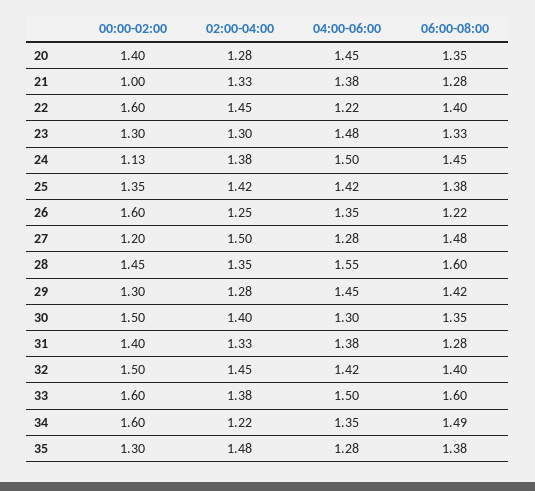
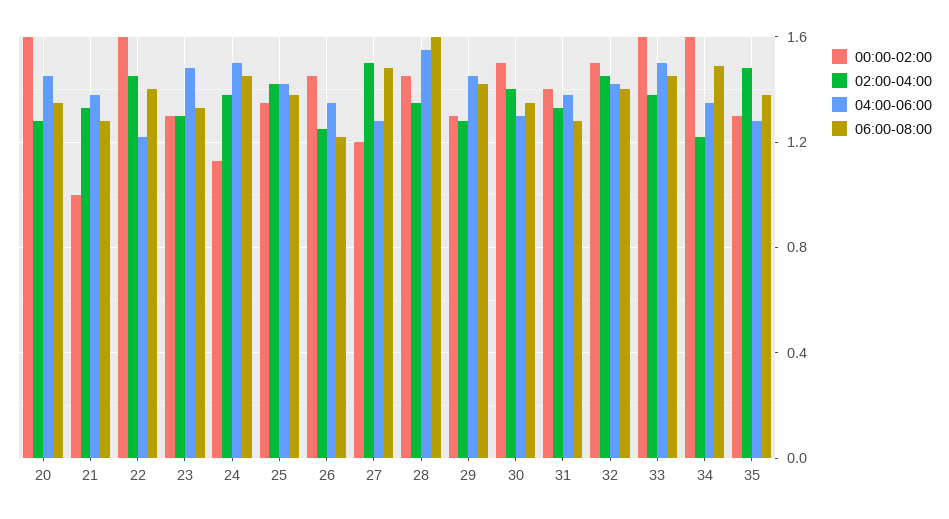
00:00-02:00, 20: 1.4 -> 1.6
00:00-02:00, 26: 1.6 -> 1.45
06:00-08:00, 33: 1.6 -> 1.45

